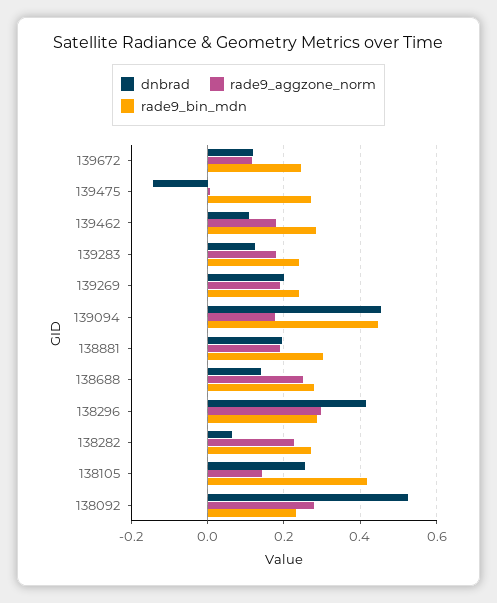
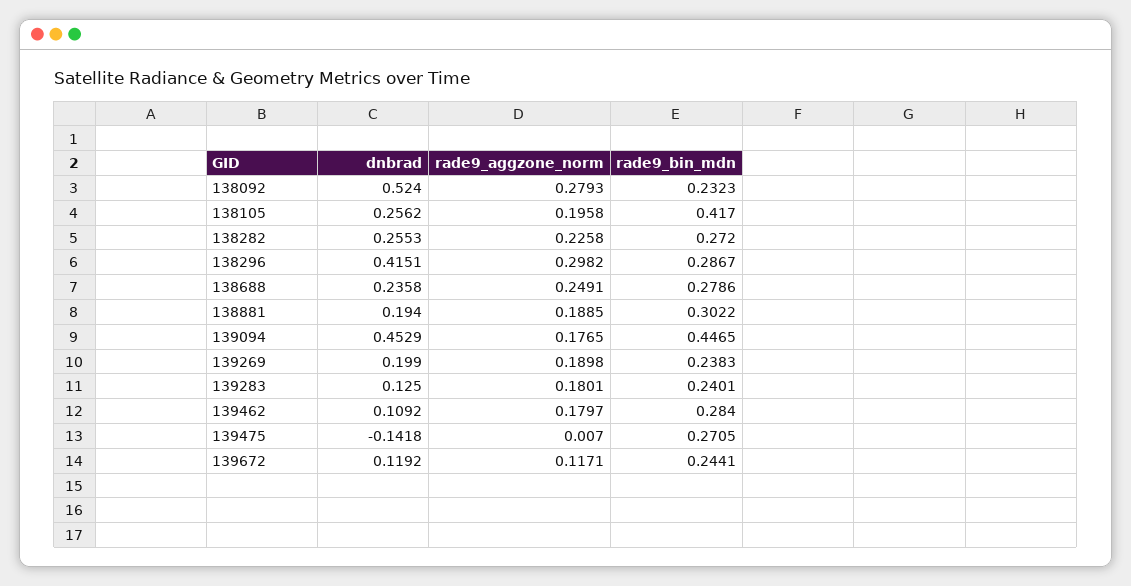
dnbrad, 138688: 0.14 -> 0.2358
dnbrad, 138282: 0.06 -> 0.2553
rade9_aggzone_norm, 138105: 0.14 -> 0.1958

